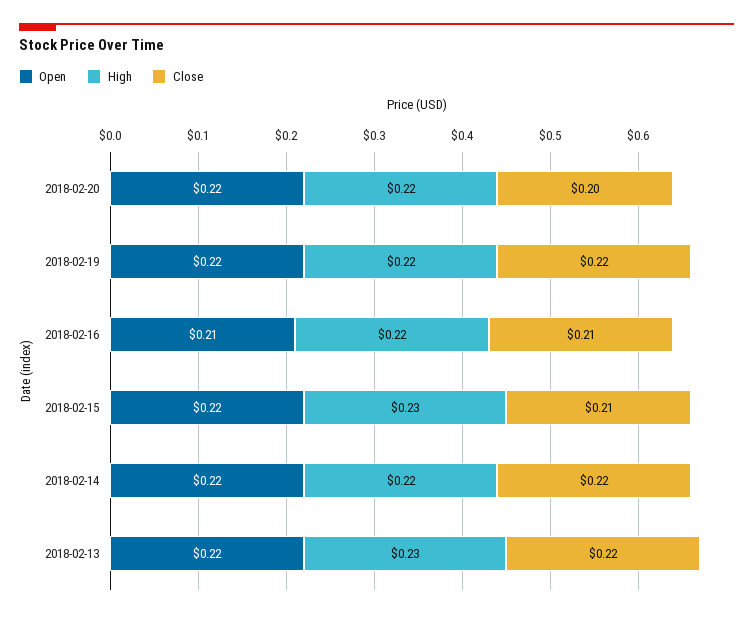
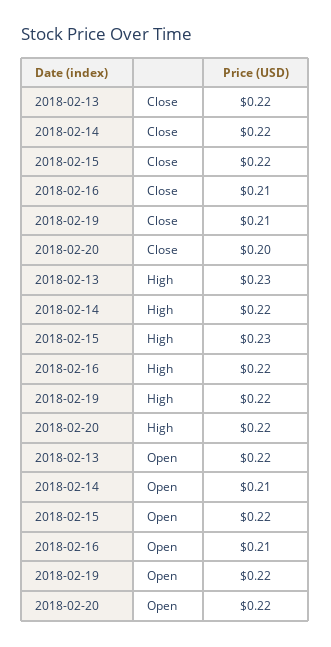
Close, 2018-02-19: 0.22 -> 0.21
Close, 2018-02-15: 0.21 -> 0.22
Open, 2018-02-14: 0.22 -> 0.21

